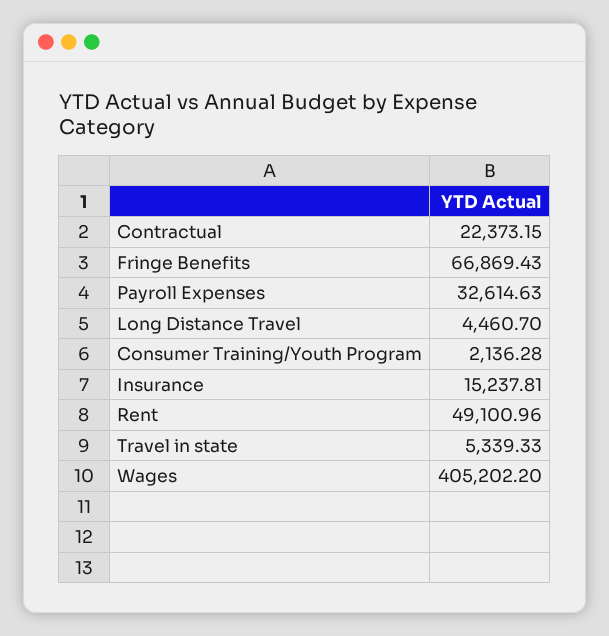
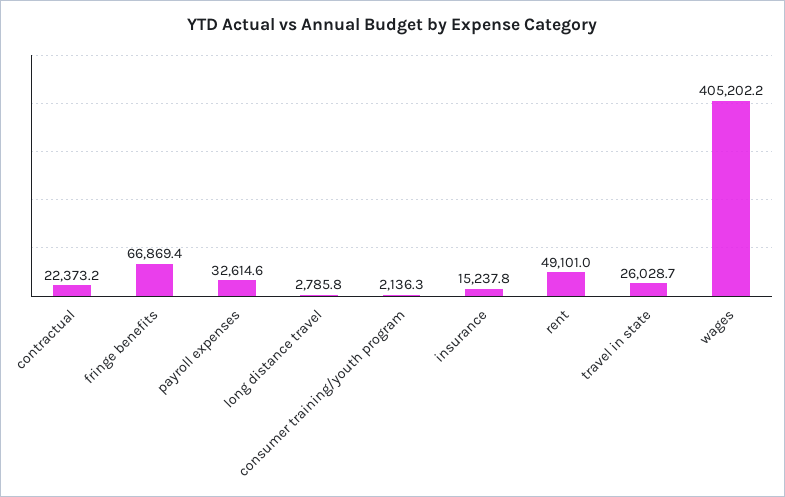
Long Distance Travel: 4460.7 -> 2785.8
Travel in state: 5339.33 -> 26028.7

